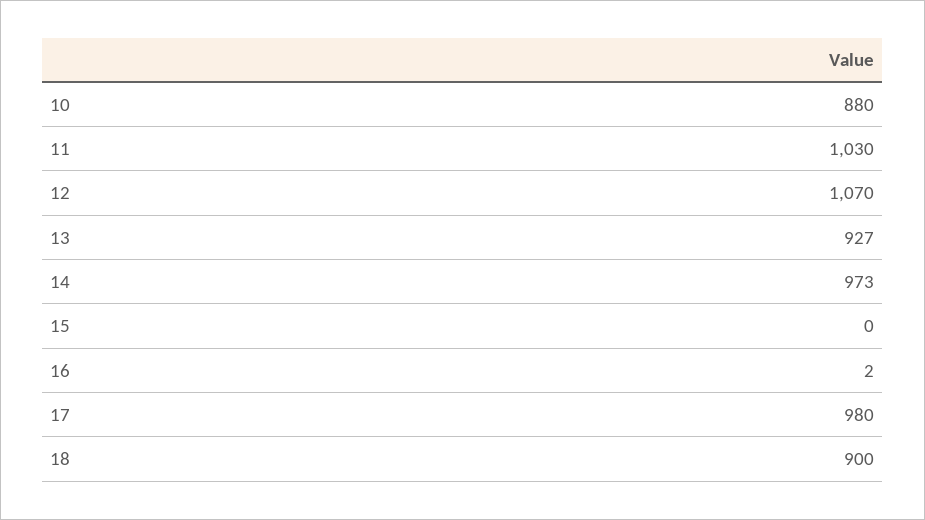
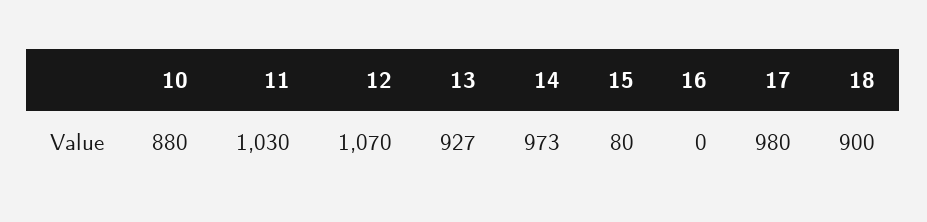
15: 0 -> 80
16: 2 -> 0

